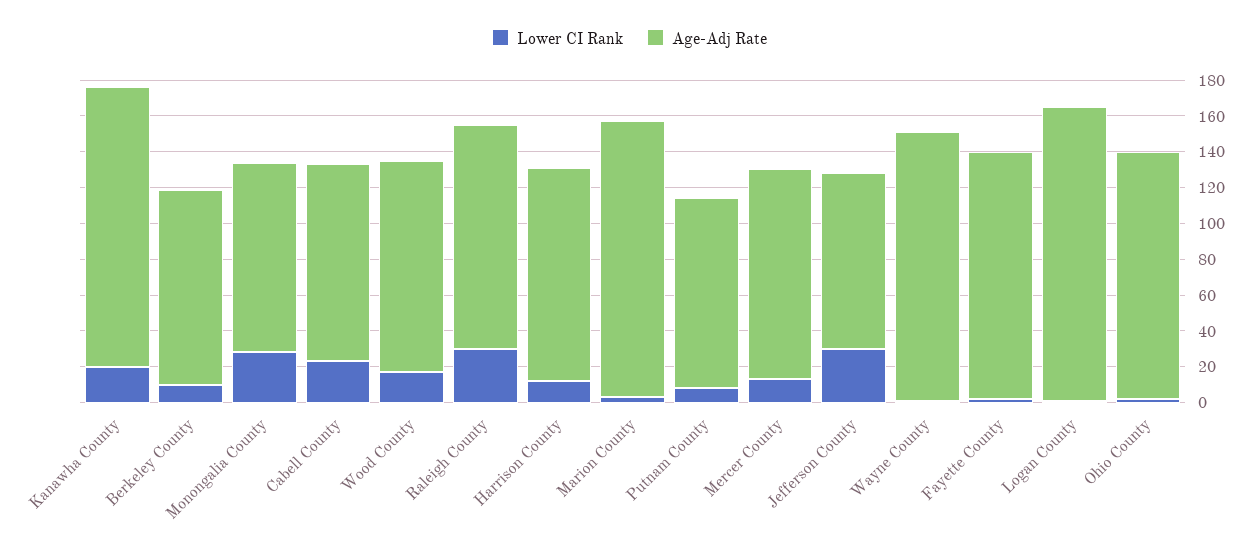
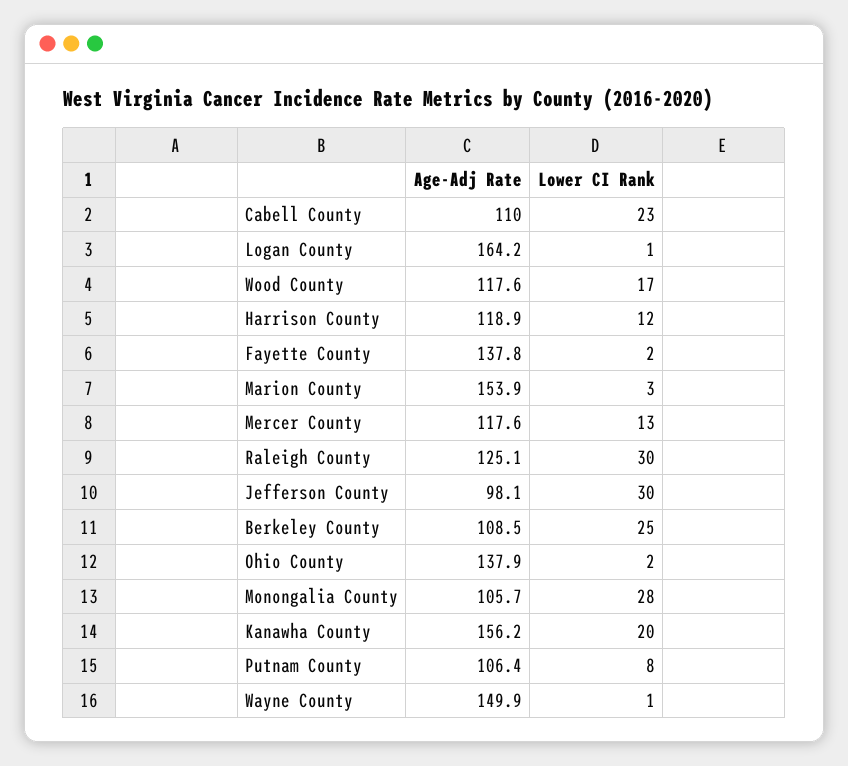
Lower CI Rank, Berkeley County: 10 -> 25

